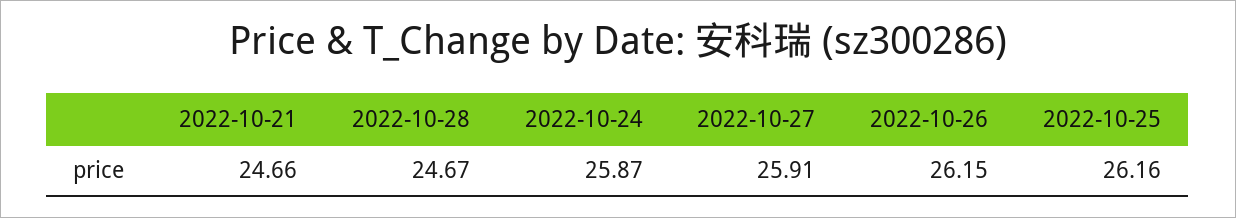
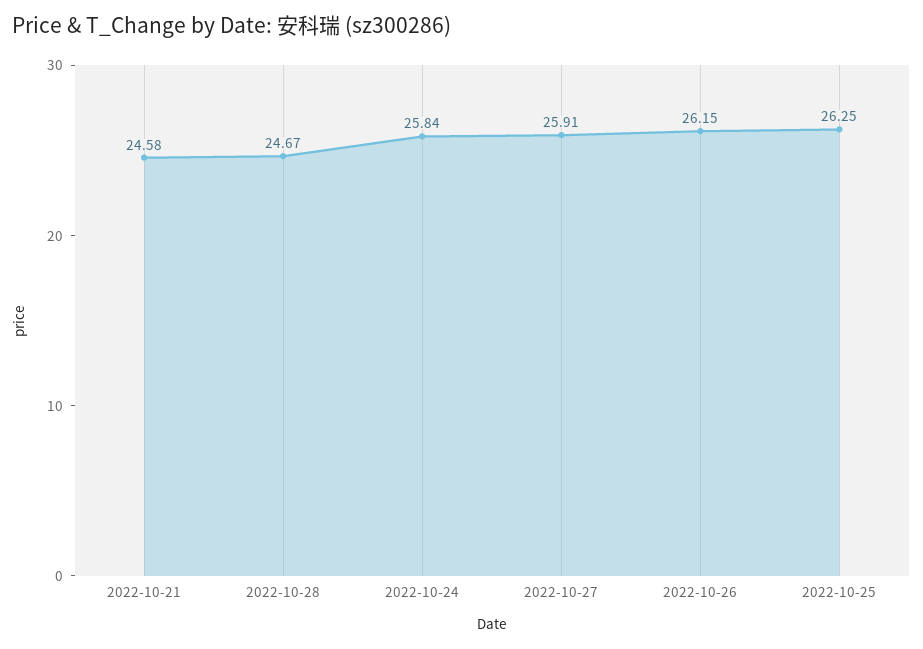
2022-10-21: 24.66 -> 24.58
2022-10-24: 25.87 -> 25.84
2022-10-25: 26.16 -> 26.25

